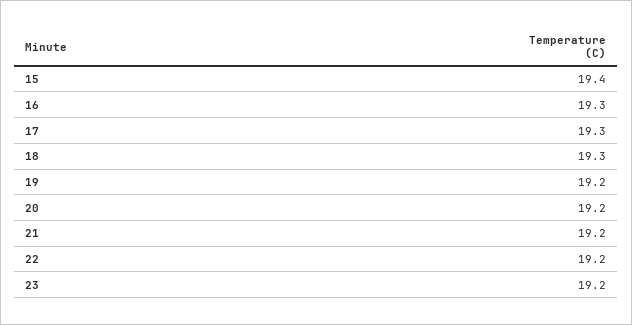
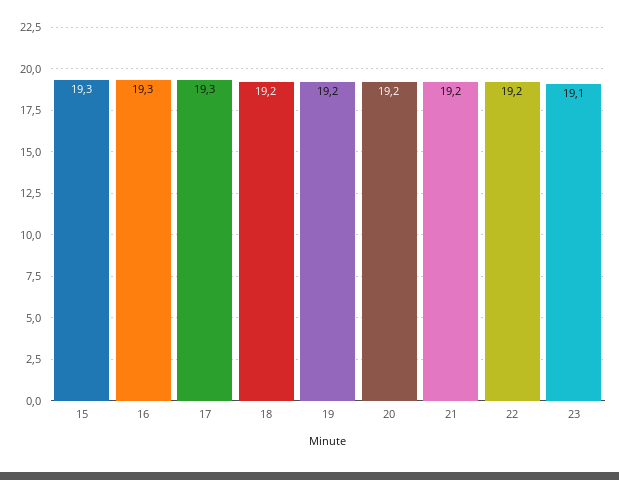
15: 19.4 -> 19.3
18: 19.3 -> 19.2
23: 19.2 -> 19.1

